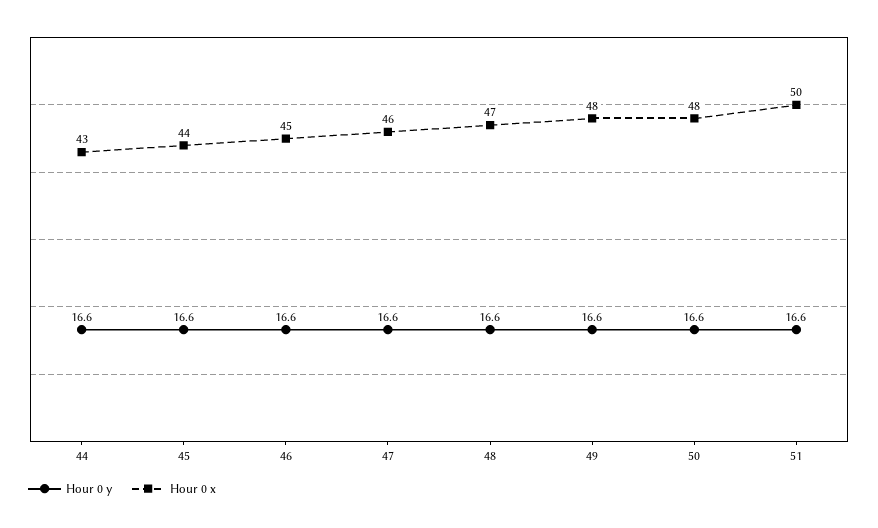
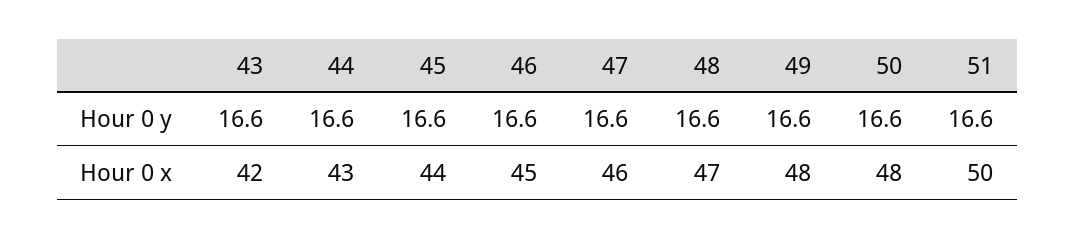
Hour 0 y, 43: none -> 16.6
Hour 0 x, 43: none -> 42

